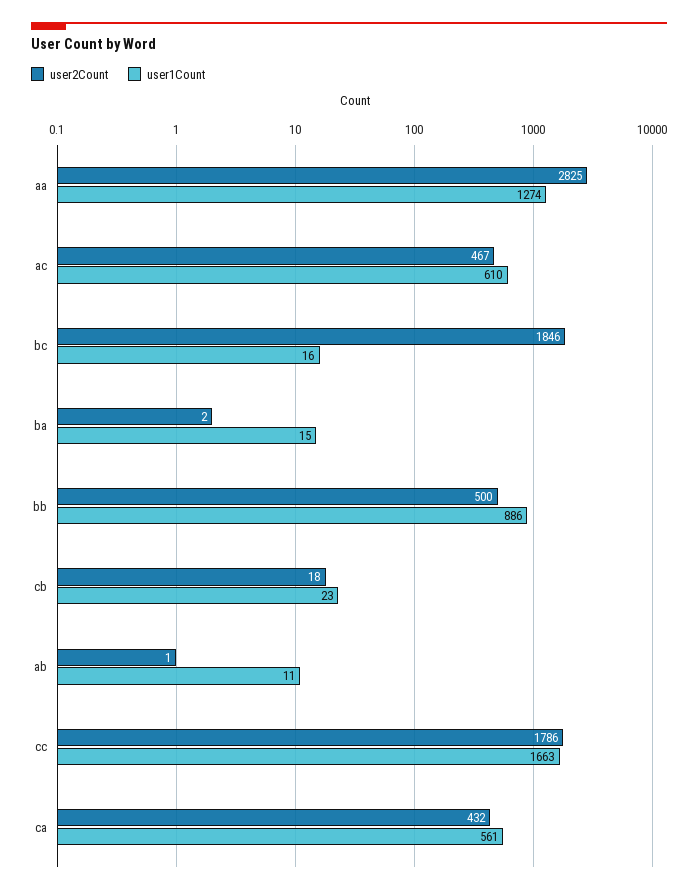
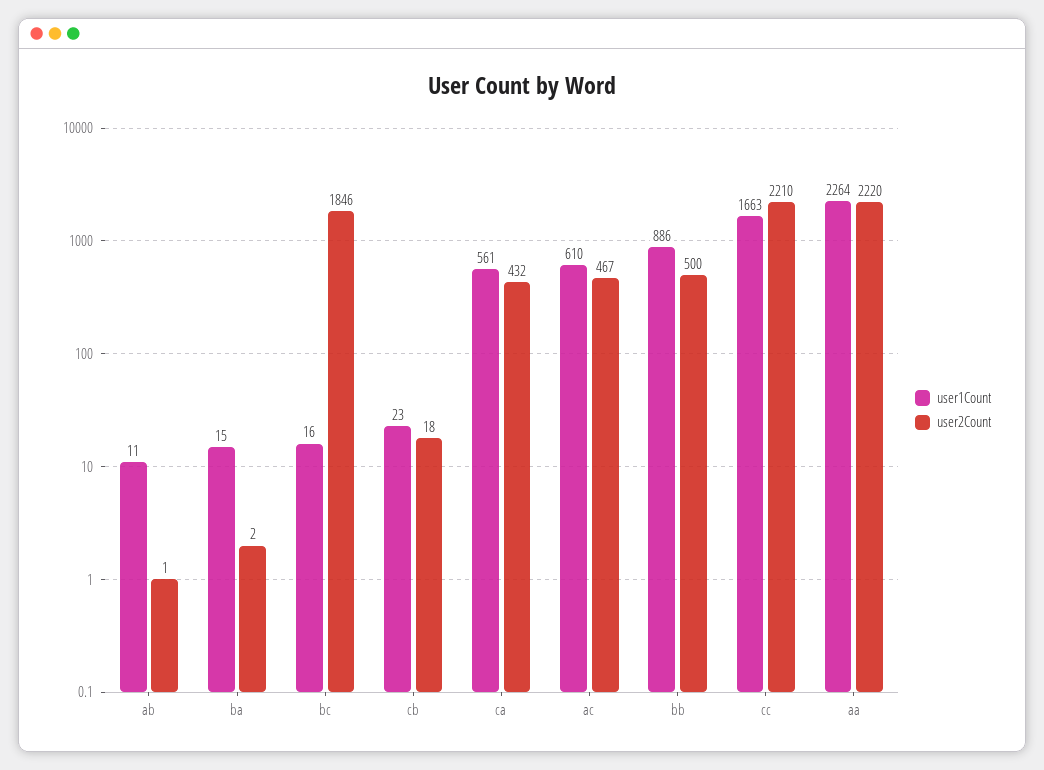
user2Count, aa: 2825 -> 2220
user1Count, aa: 1274 -> 2264
user2Count, cc: 1786 -> 2210

